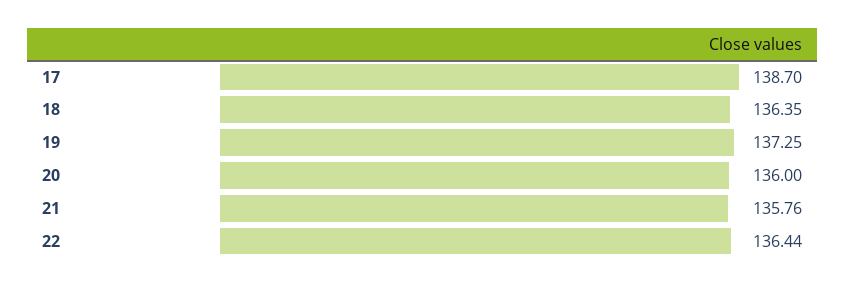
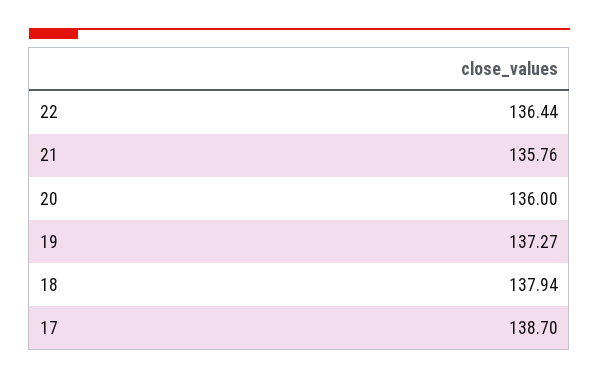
18: 136.35 -> 137.94
19: 137.25 -> 137.27

